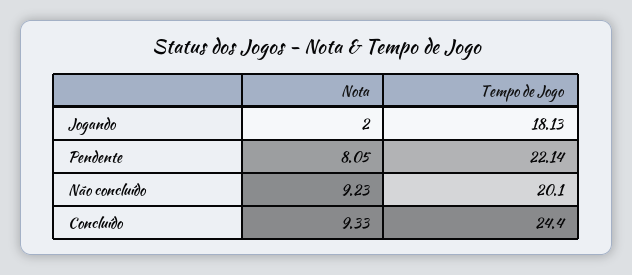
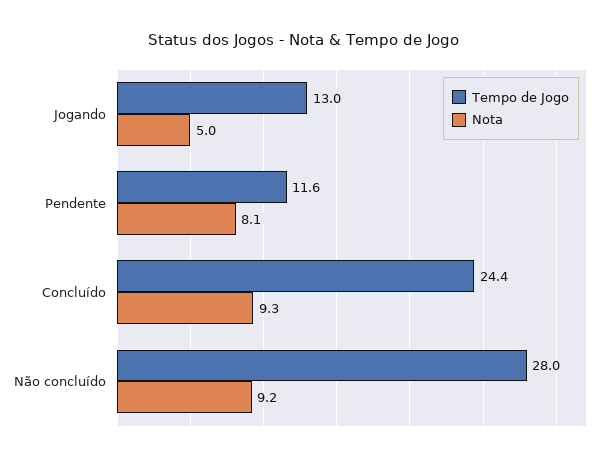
Nota, Jogando: 2 -> 5
Tempo de Jogo, Jogando: 18.13 -> 13
Tempo de Jogo, Pendente: 22.14 -> 11.6
Tempo de Jogo, Não concluído: 20.1 -> 28

